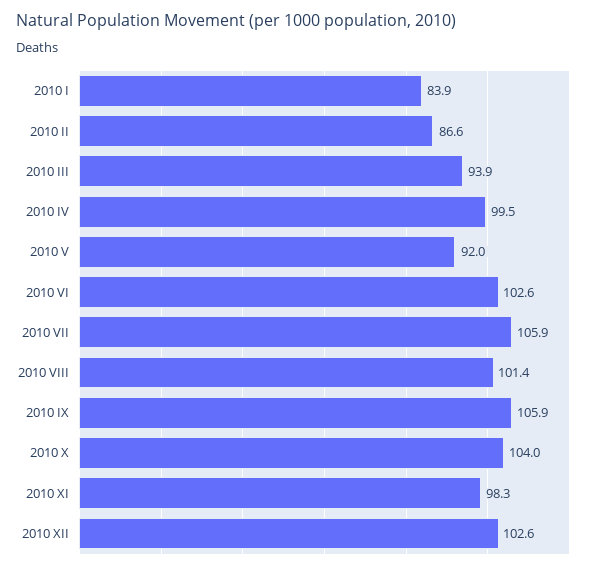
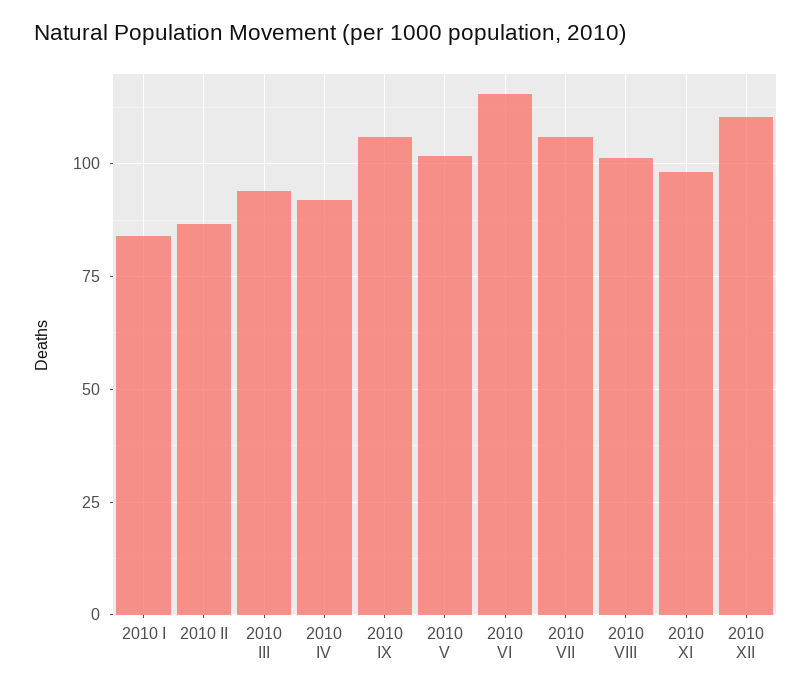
2010 IV: 99.5 -> 92.5
2010 V: 92 -> 102.5
2010 VI: 102.6 -> 115
2010 X: 104 -> none
2010 XII: 102.6 -> 110

